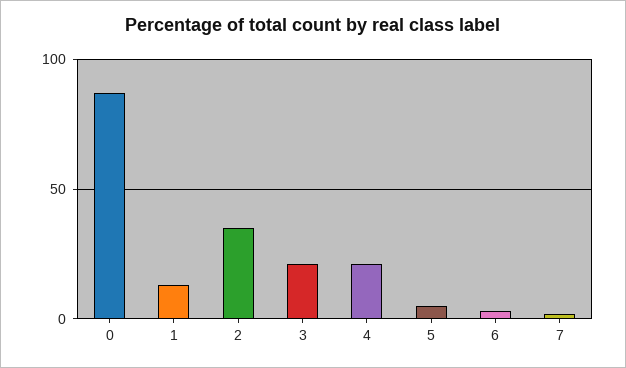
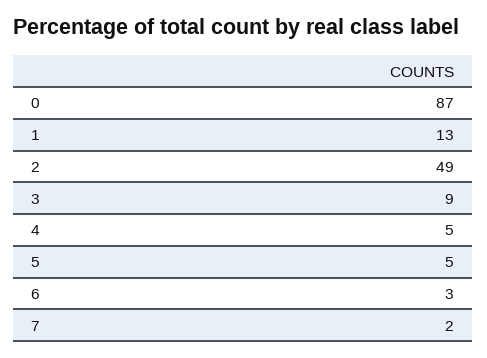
2: 35 -> 49
3: 20 -> 9
4: 20 -> 5

